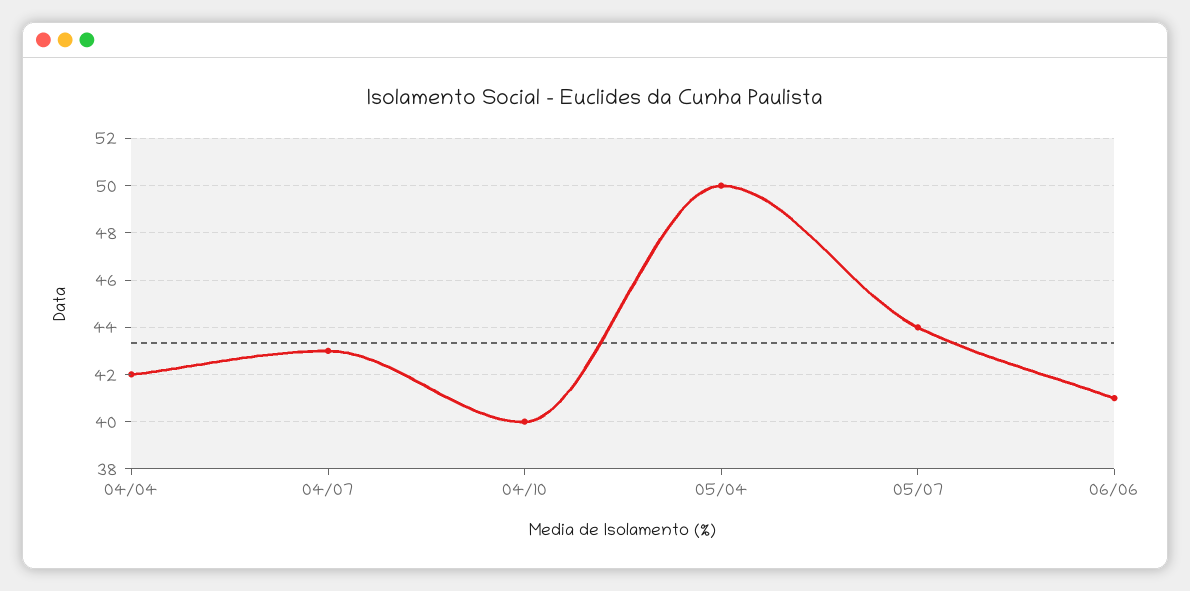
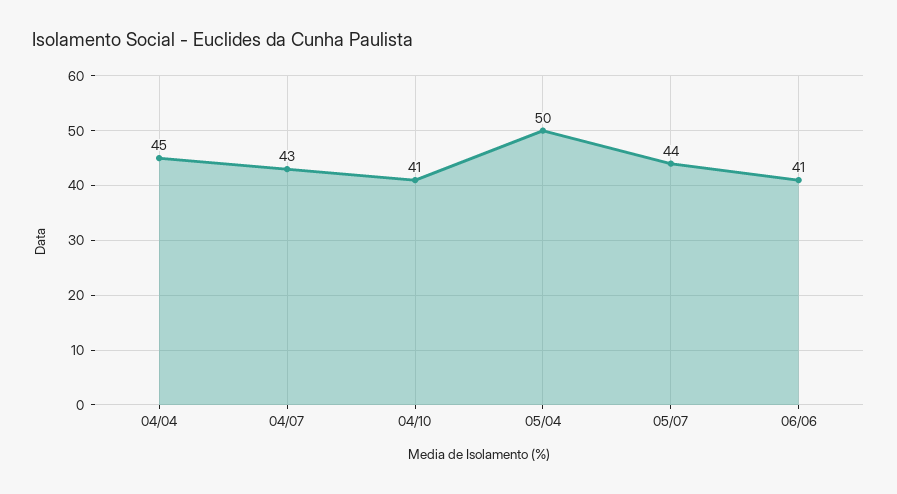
04/04: 42 -> 45
04/10: 40 -> 41

